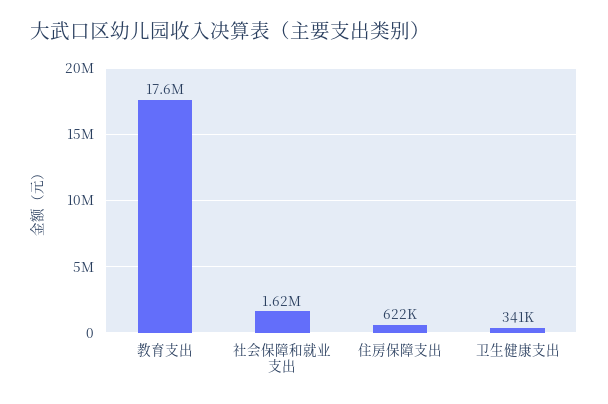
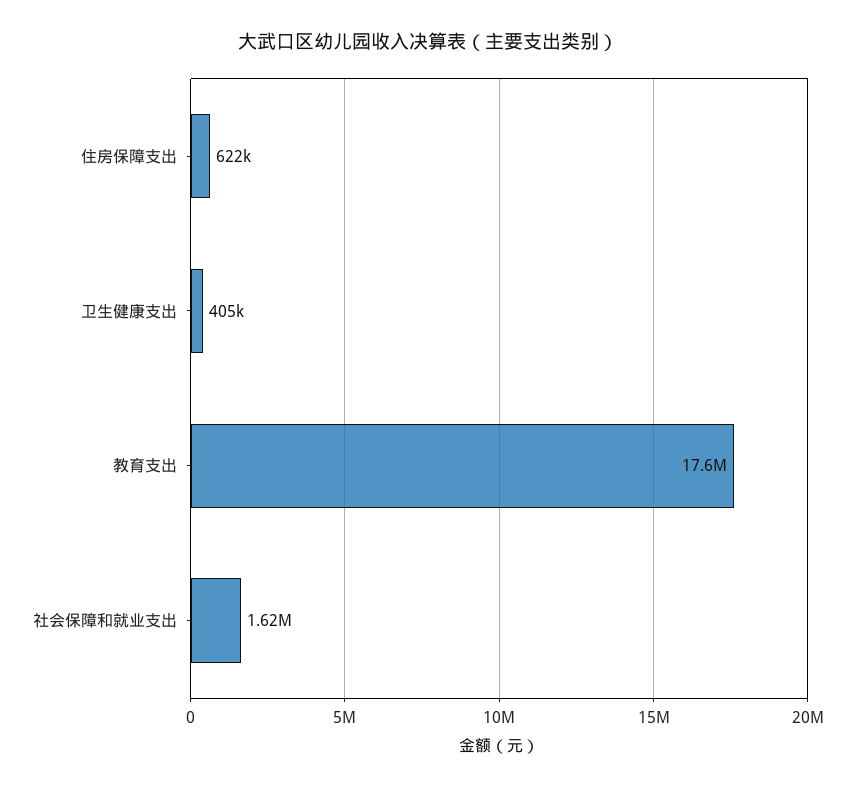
卫生健康支出: 341000 -> 405000

